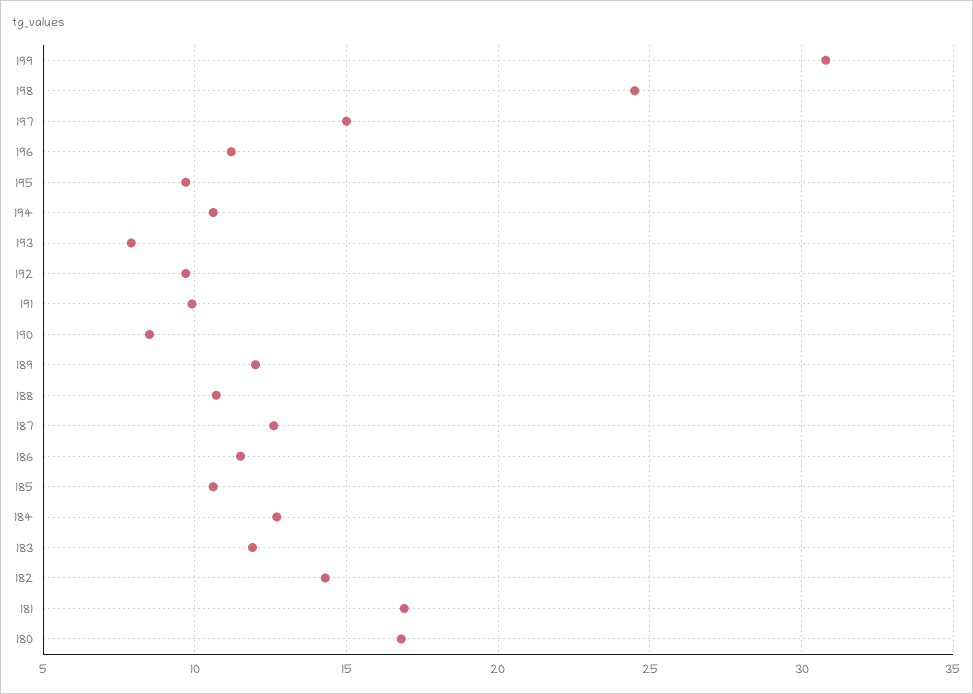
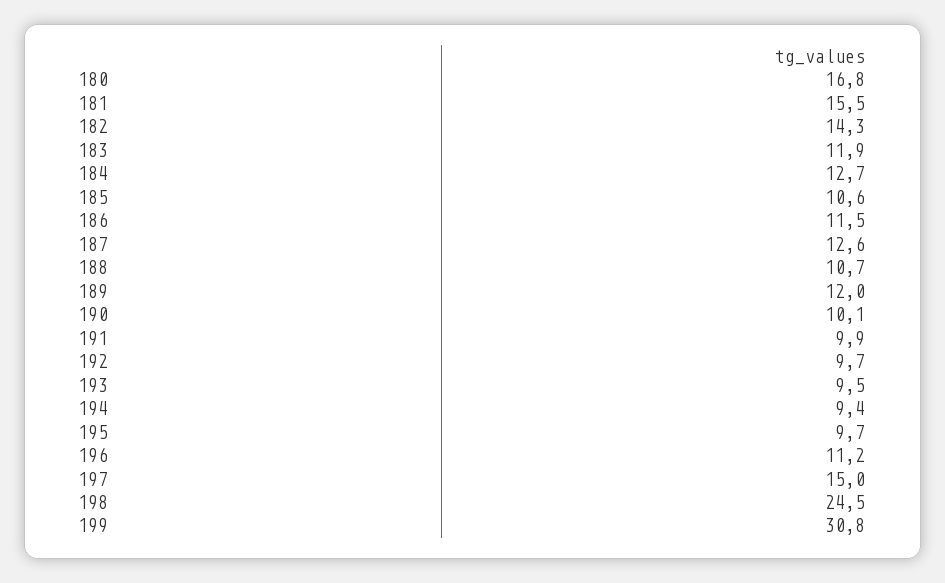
194: 10.5 -> 9.4
193: 8 -> 9.5
190: 8.5 -> 10.1
181: 17 -> 15.5

